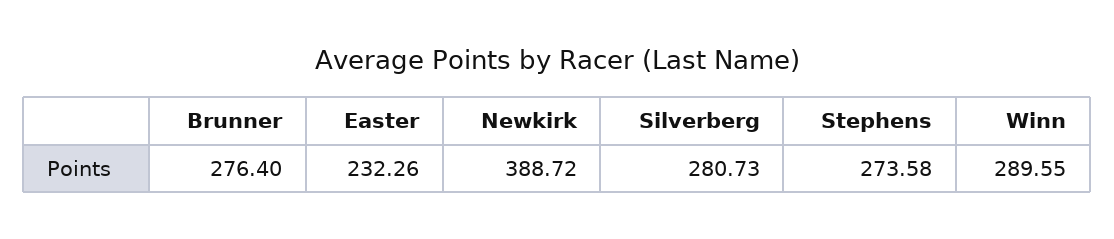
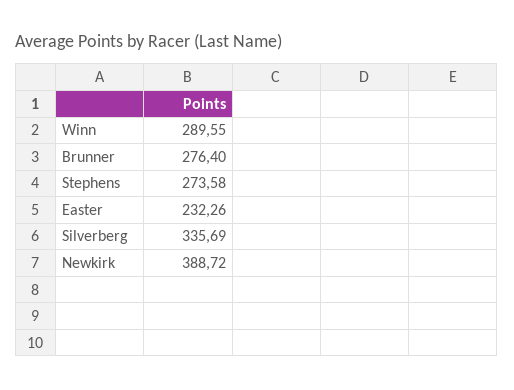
Silverberg: 280.73 -> 335.69

